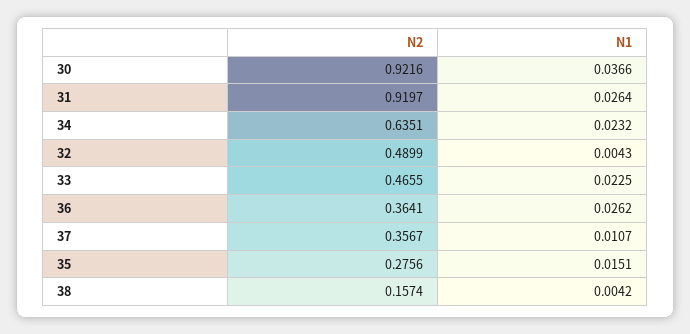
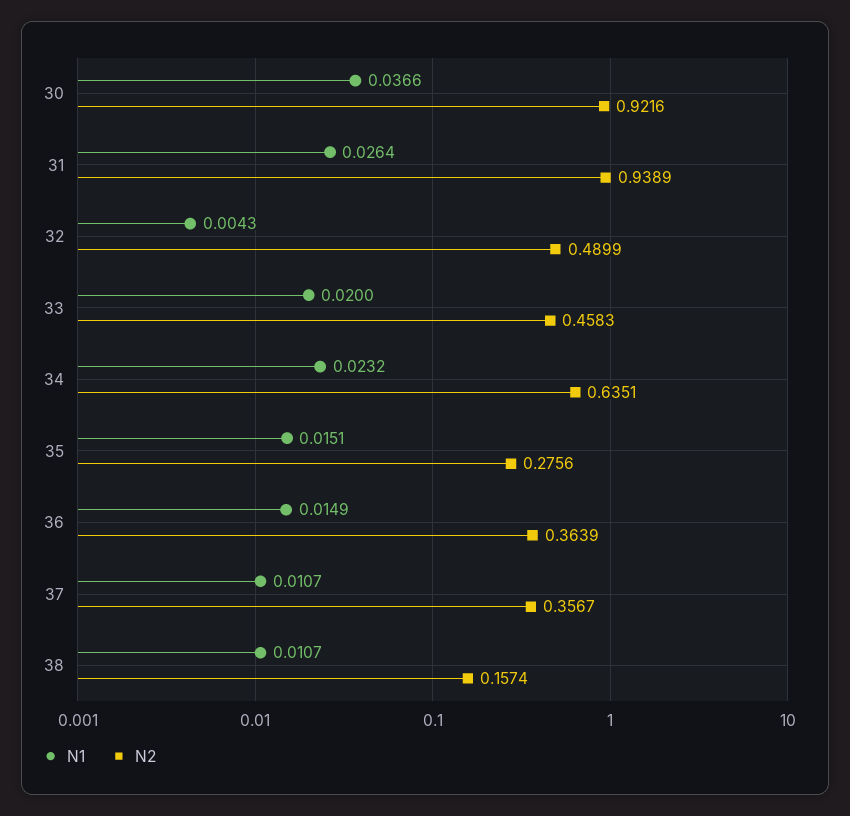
N2, 31: 0.9197 -> 0.9389
N2, 33: 0.4655 -> 0.4583
N1, 33: 0.0225 -> 0.02
N2, 36: 0.3641 -> 0.3639
N1, 36: 0.0262 -> 0.0149
N1, 38: 0.0042 -> 0.0107

